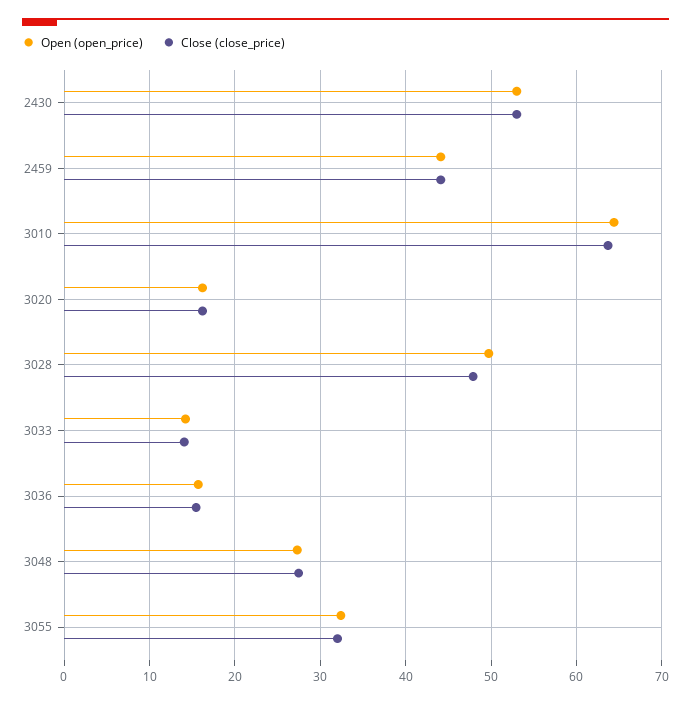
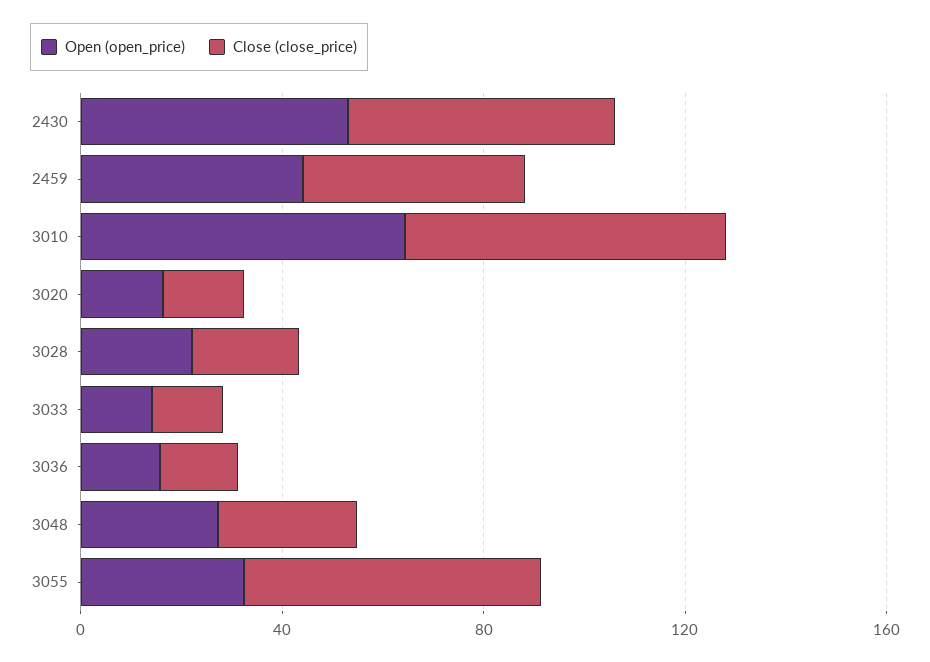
Open (open_price), 3028: 50 -> 20
Close (close_price), 3028: 48 -> 20
Close (close_price), 3055: 32 -> 60

